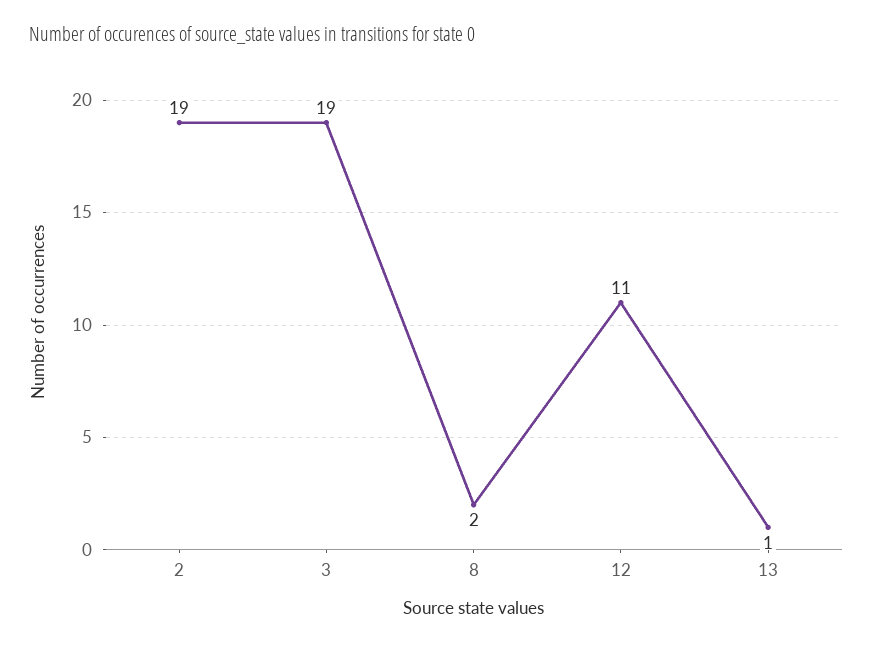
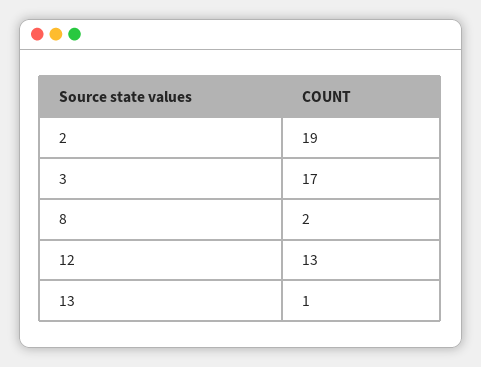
3: 19 -> 17
12: 11 -> 13

